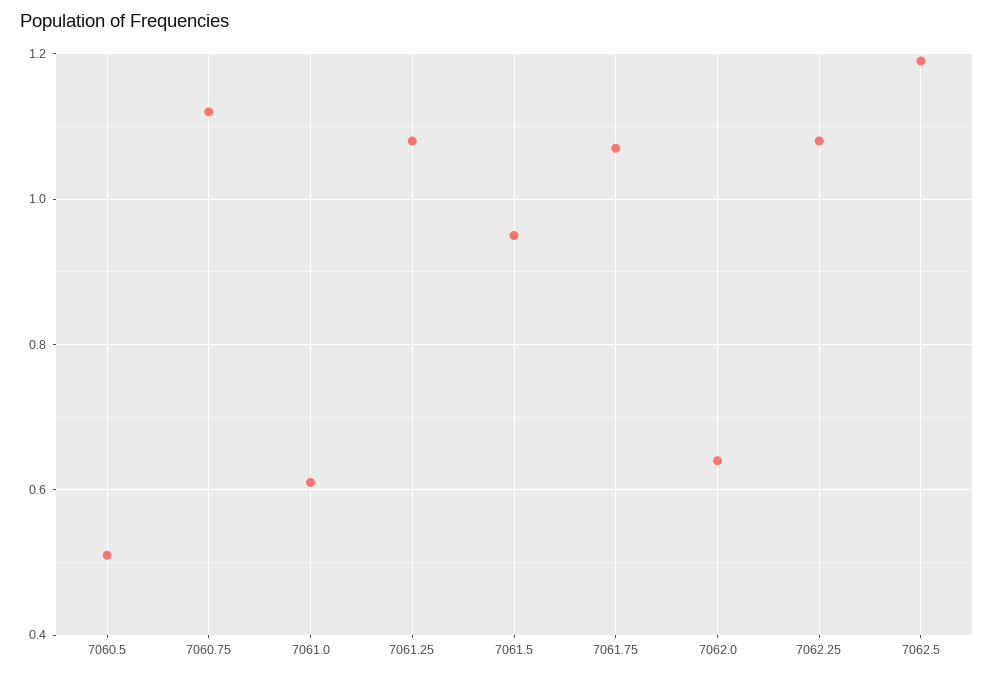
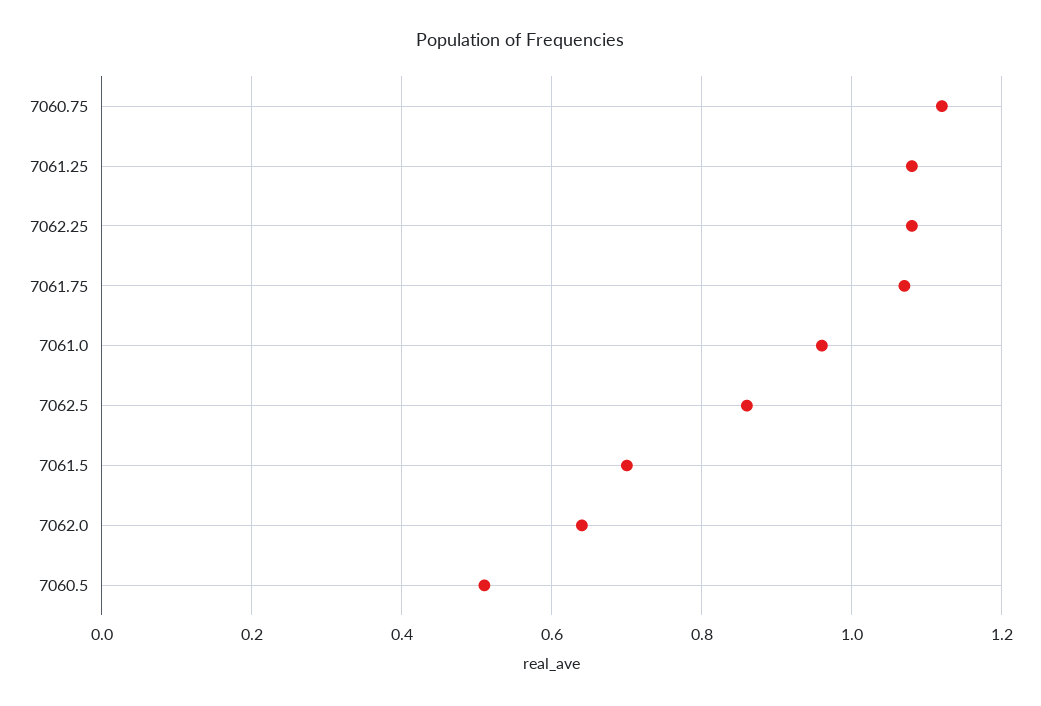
7061.0: 0.6 -> 0.95
7061.5: 0.95 -> 0.7
7062.5: 1.2 -> 0.85

